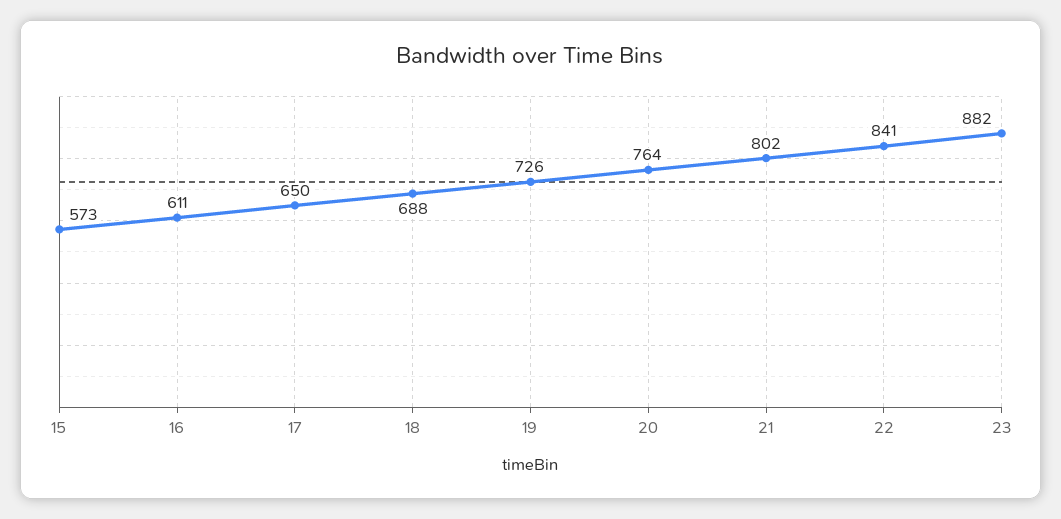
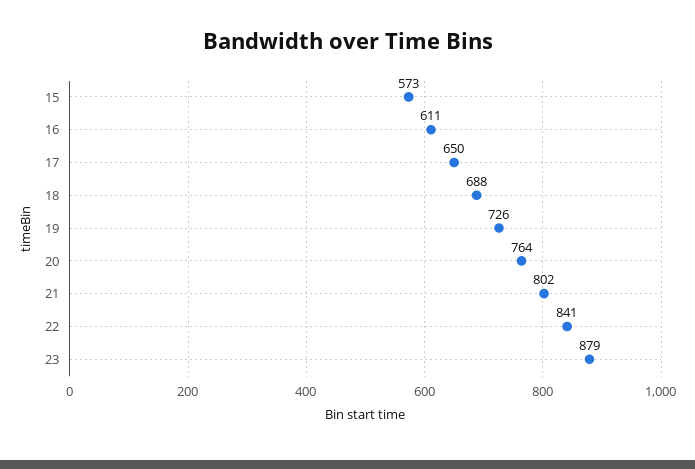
23: 882 -> 879

